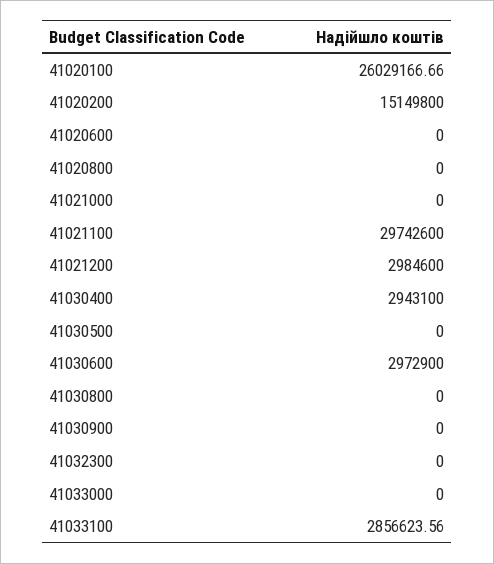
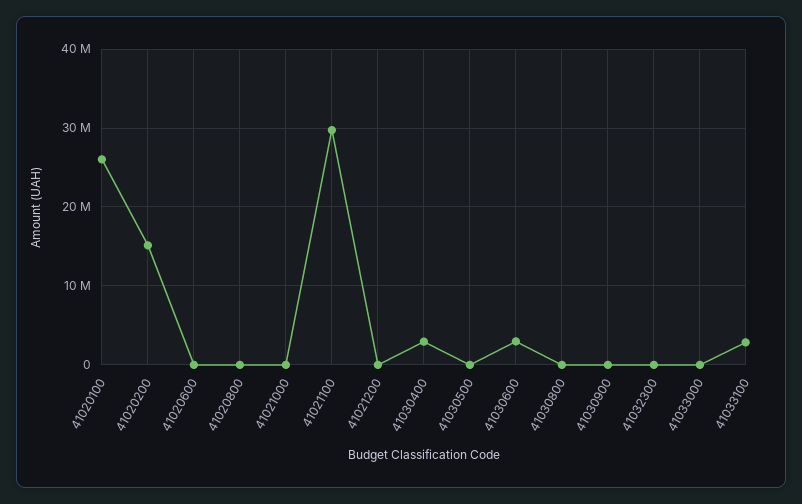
41021200: 2984600 -> 0

